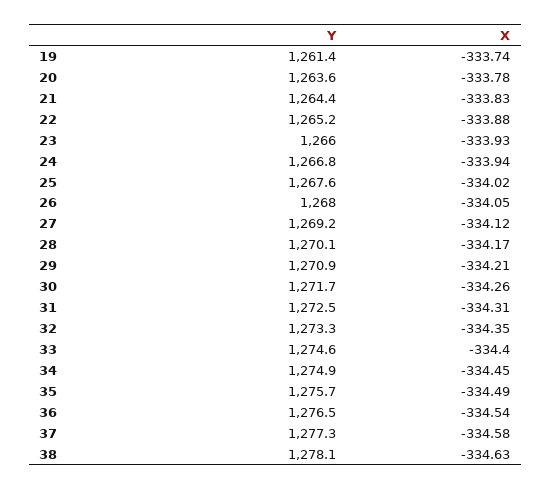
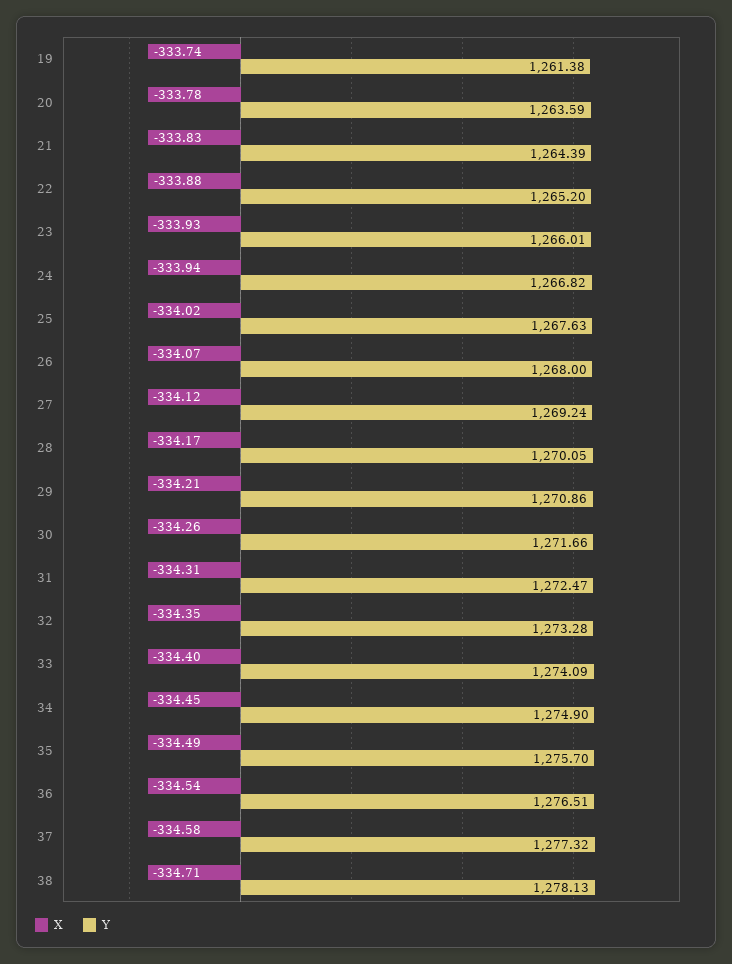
X, 26: -334.05 -> -334.07
Y, 33: 1274.6 -> 1274.09
X, 38: -334.63 -> -334.71

